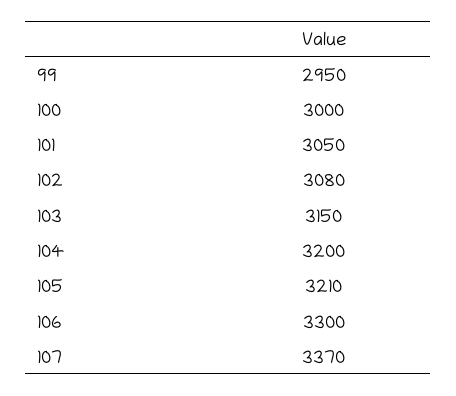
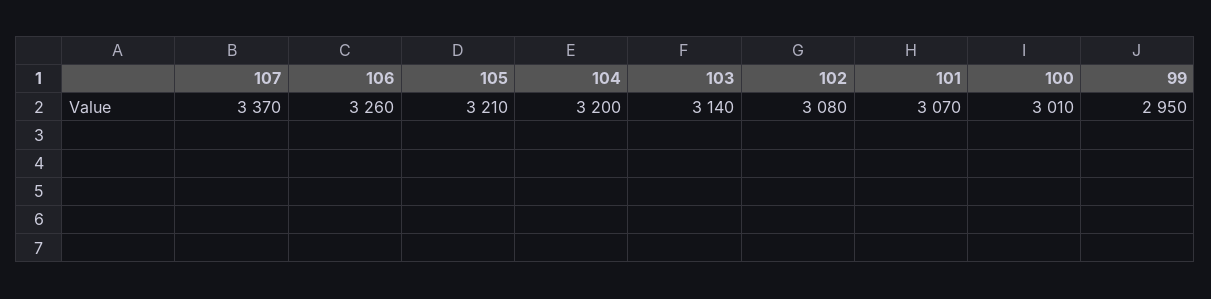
100: 3000 -> 3010
101: 3050 -> 3070
103: 3150 -> 3140
106: 3300 -> 3260

